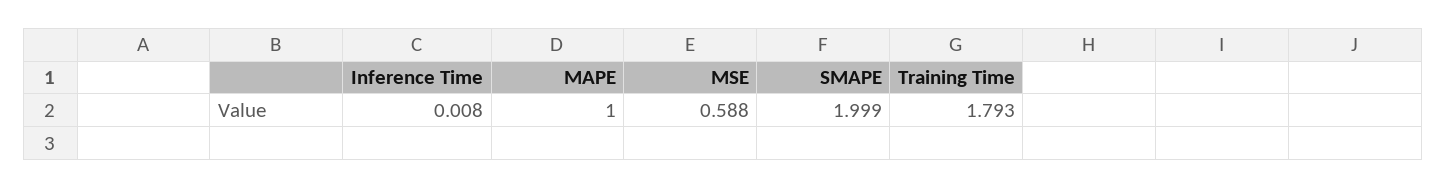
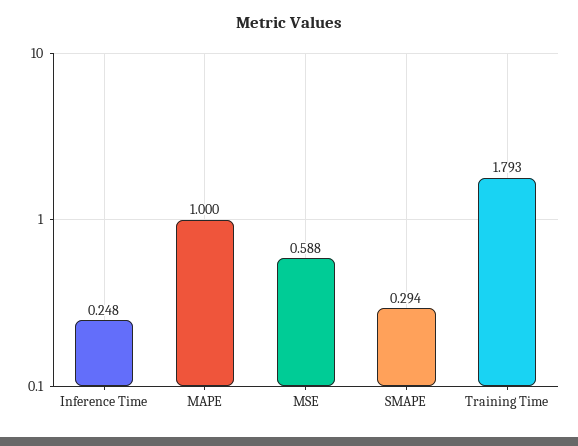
Inference Time: 0.008 -> 0.248
SMAPE: 1.999 -> 0.294

